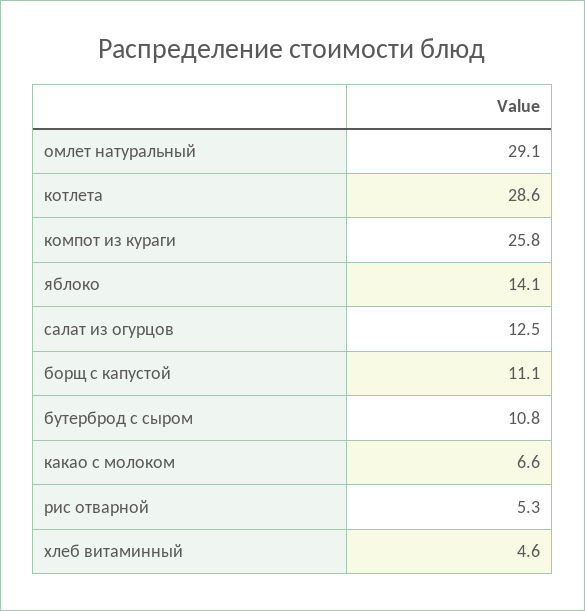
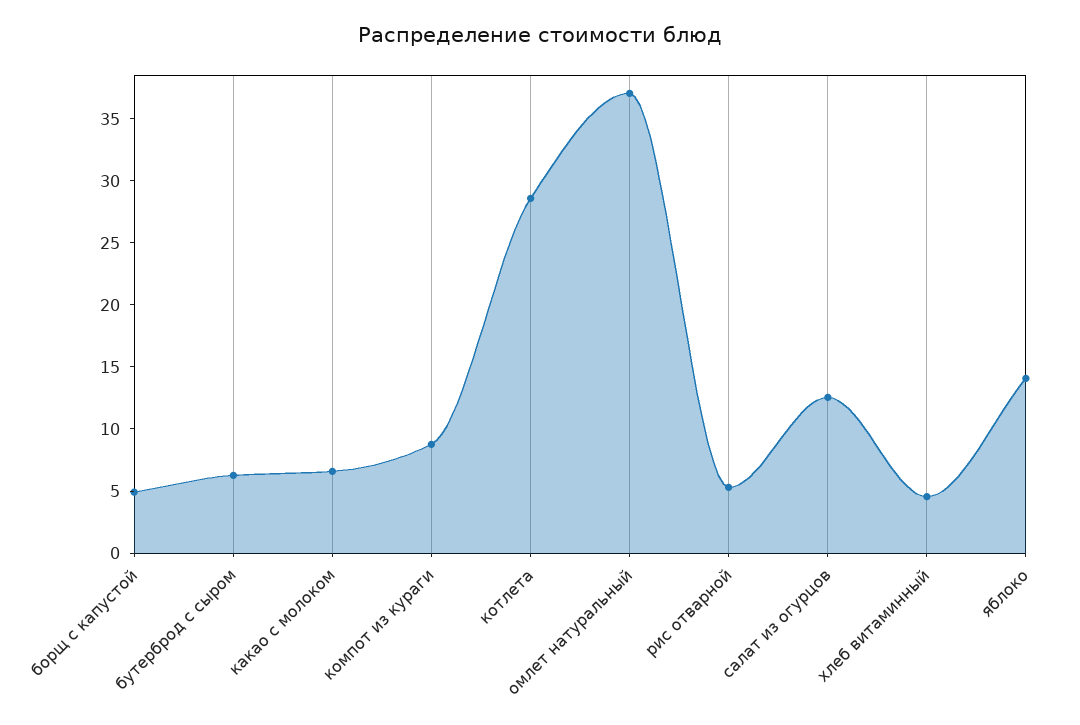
омлет натуральный: 29.1 -> 37
компот из кураги: 25.8 -> 9
борщ с капустой: 11.1 -> 5
бутерброд с сыром: 10.8 -> 6

